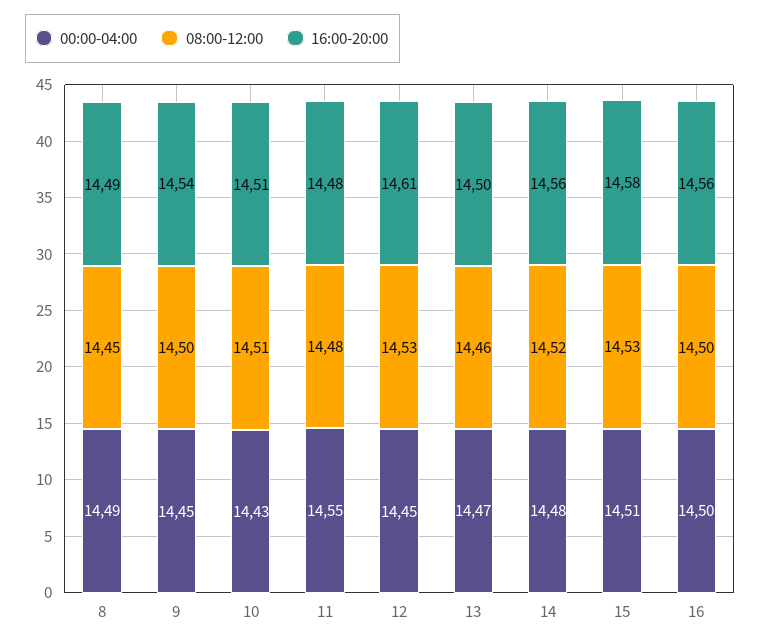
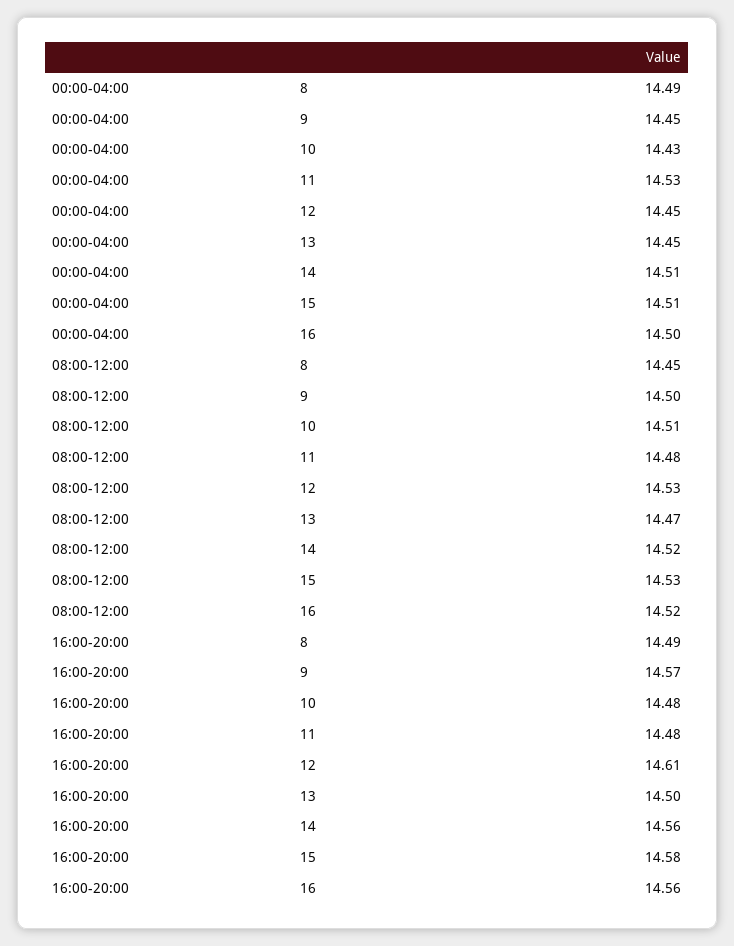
16:00-20:00, 9: 14.54 -> 14.57
16:00-20:00, 10: 14.51 -> 14.48
00:00-04:00, 11: 14.55 -> 14.53
00:00-04:00, 13: 14.47 -> 14.45
08:00-12:00, 13: 14.46 -> 14.47
00:00-04:00, 14: 14.48 -> 14.51
08:00-12:00, 16: 14.5 -> 14.52

